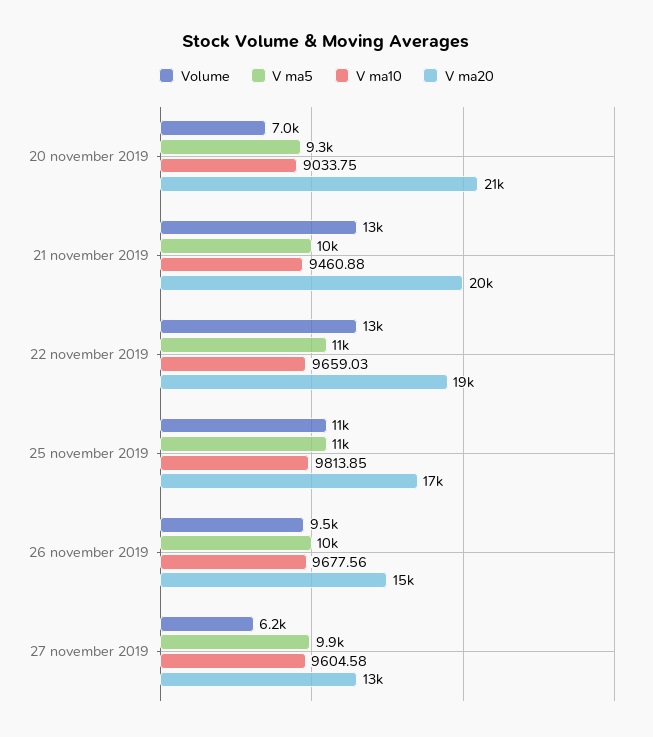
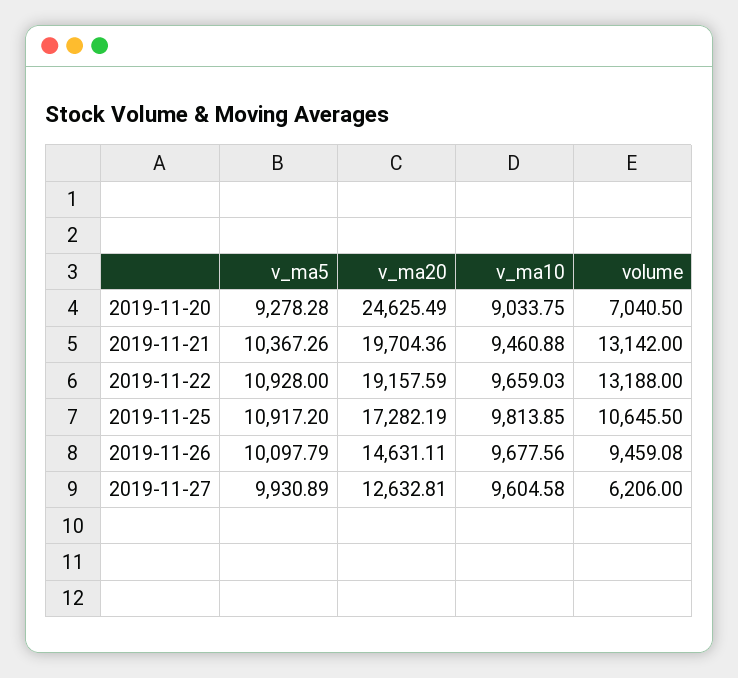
V ma20, 20 november 2019: 21000 -> 24625.49

